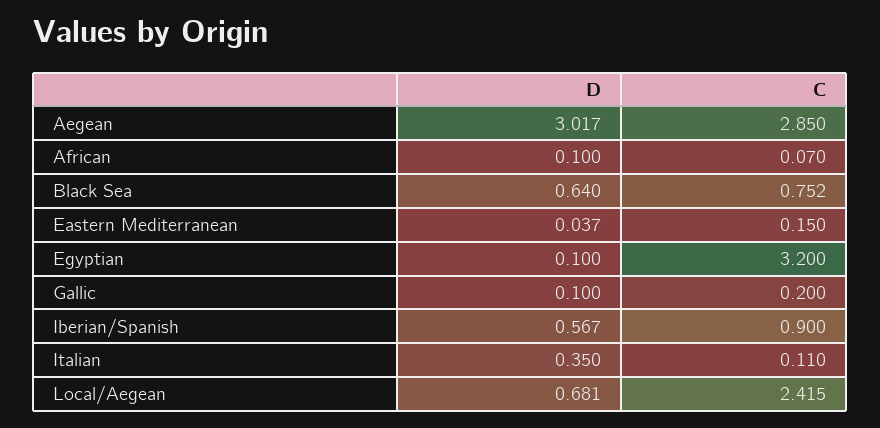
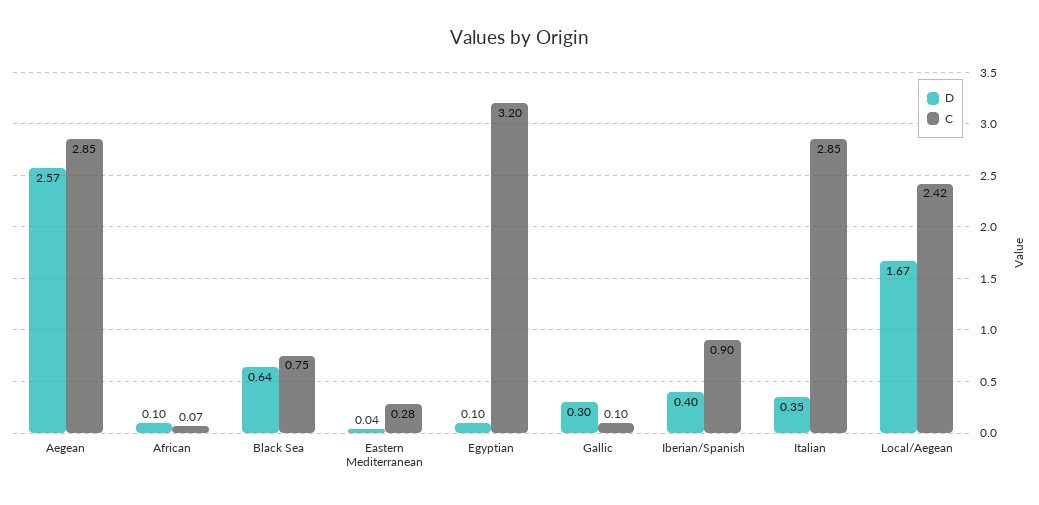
D, Aegean: 3.017 -> 2.57
C, Eastern Mediterranean: 0.15 -> 0.28
D, Gallic: 0.1 -> 0.3
C, Gallic: 0.2 -> 0.1
D, Iberian/Spanish: 0.567 -> 0.4
C, Italian: 0.11 -> 2.85
D, Local/Aegean: 0.681 -> 1.67

